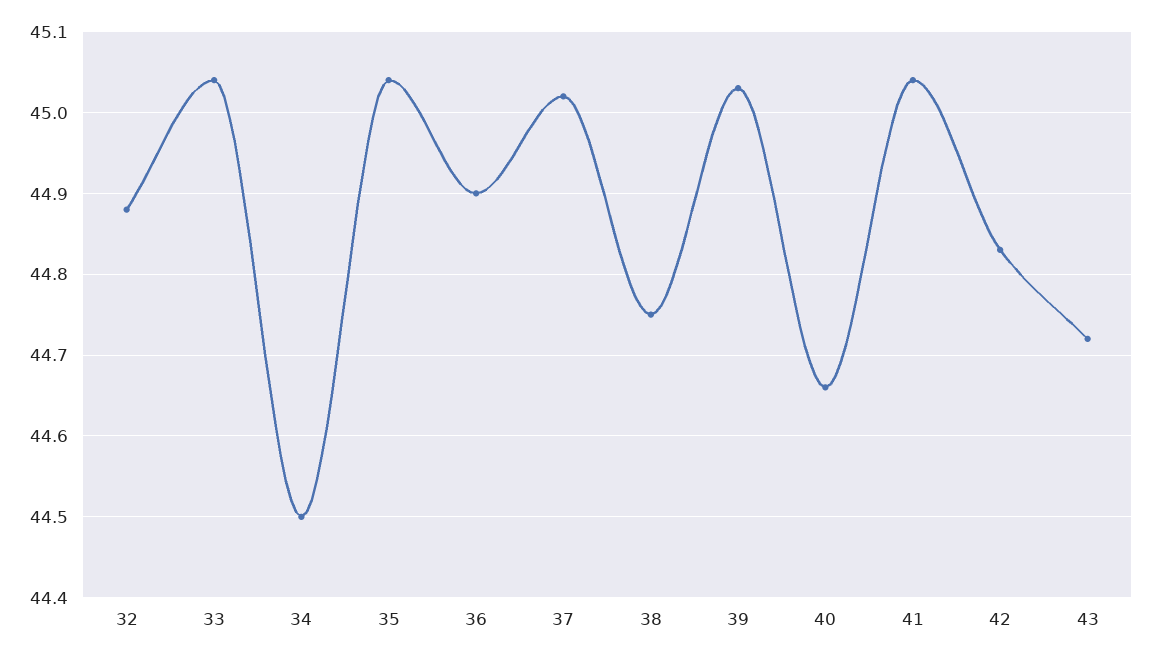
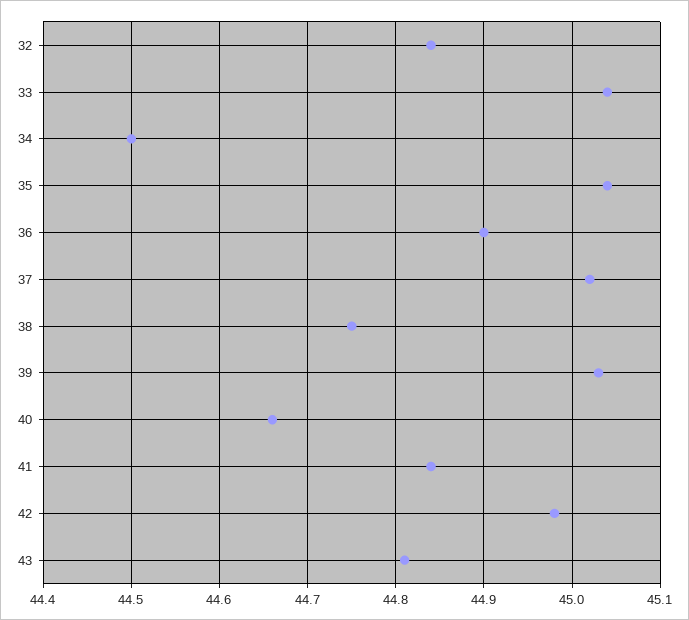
32: 44.88 -> 44.84
41: 45.04 -> 44.84
42: 44.83 -> 44.98
43: 44.72 -> 44.81

